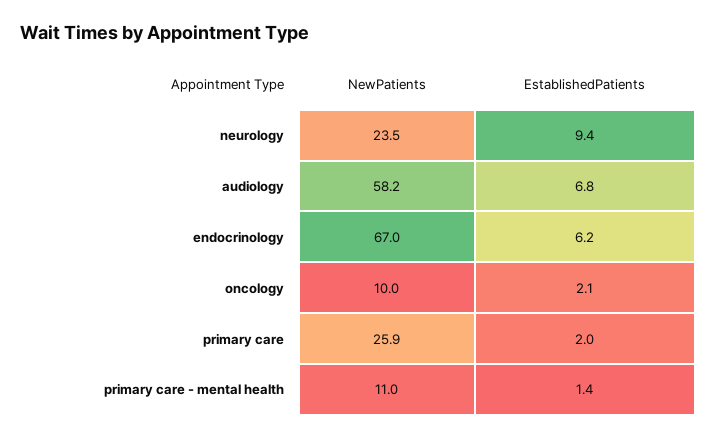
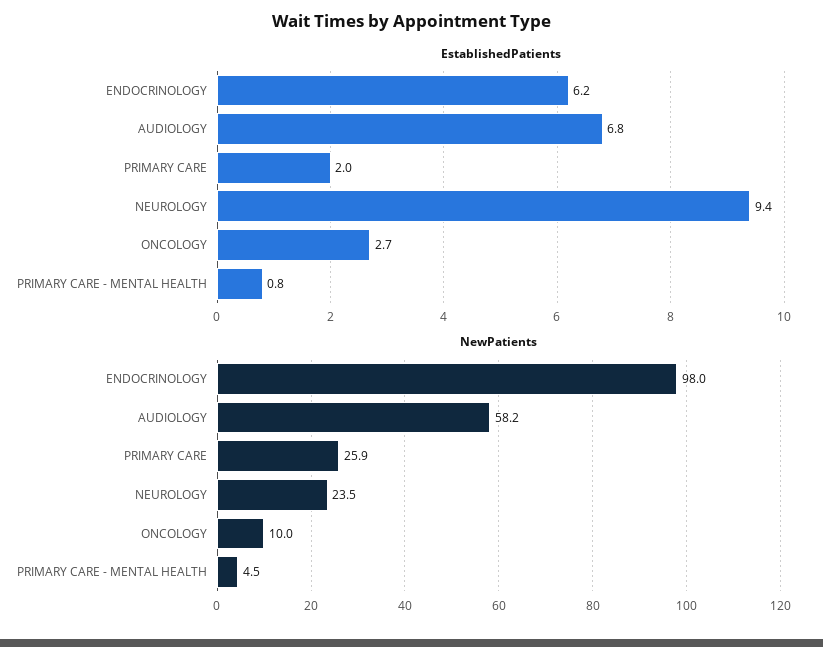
NewPatients, endocrinology: 67 -> 98
EstablishedPatients, oncology: 2.1 -> 2.7
NewPatients, primary care - mental health: 11 -> 4.5
EstablishedPatients, primary care - mental health: 1.4 -> 0.8

